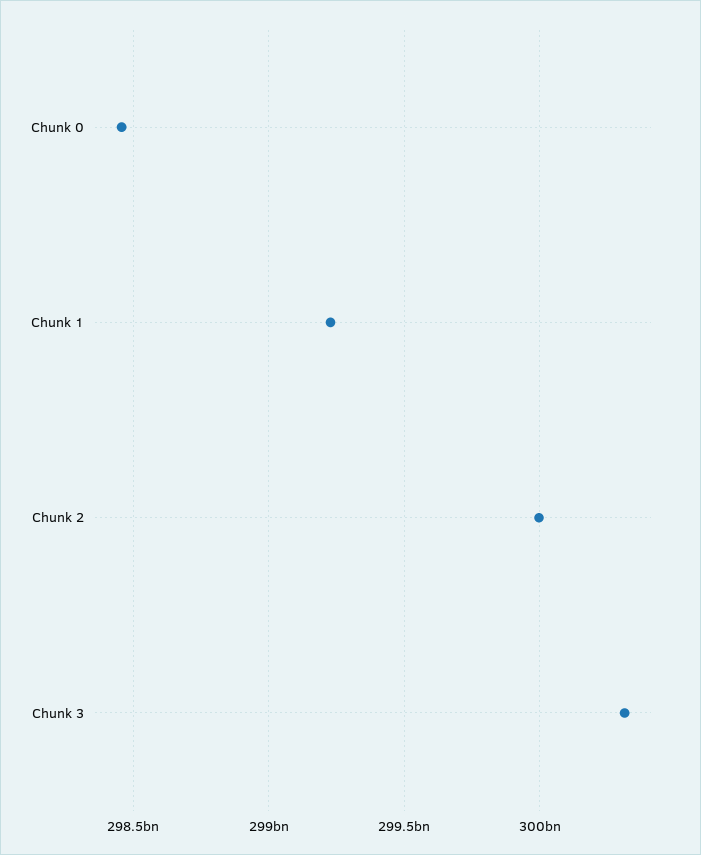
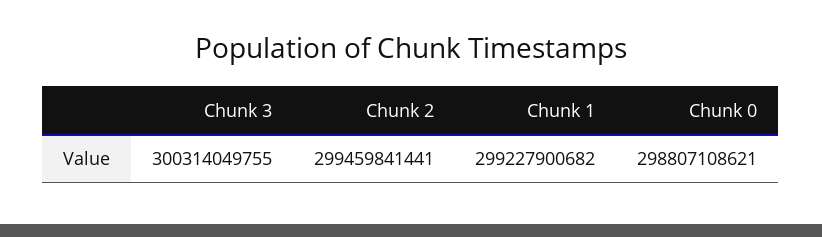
Chunk 0: 298450000000 -> 298807108621
Chunk 2: 300000000000 -> 299459841441

